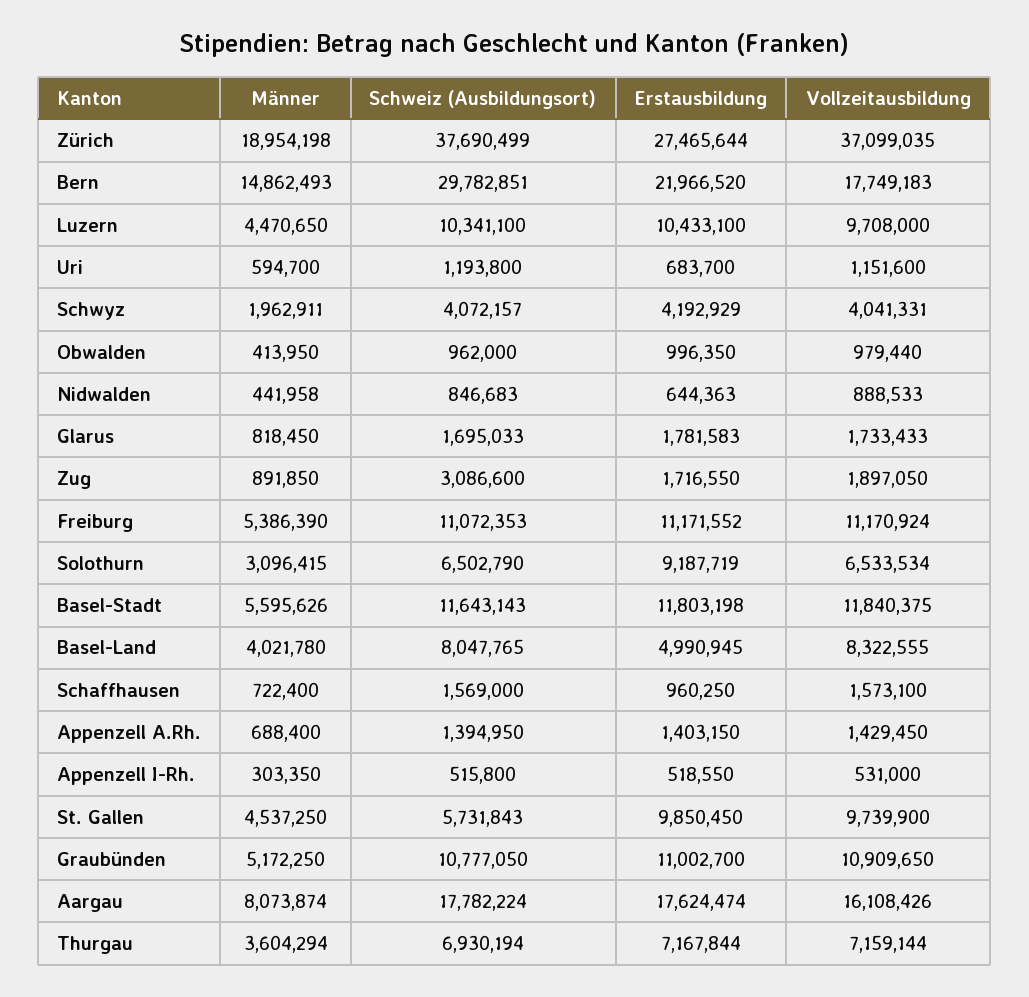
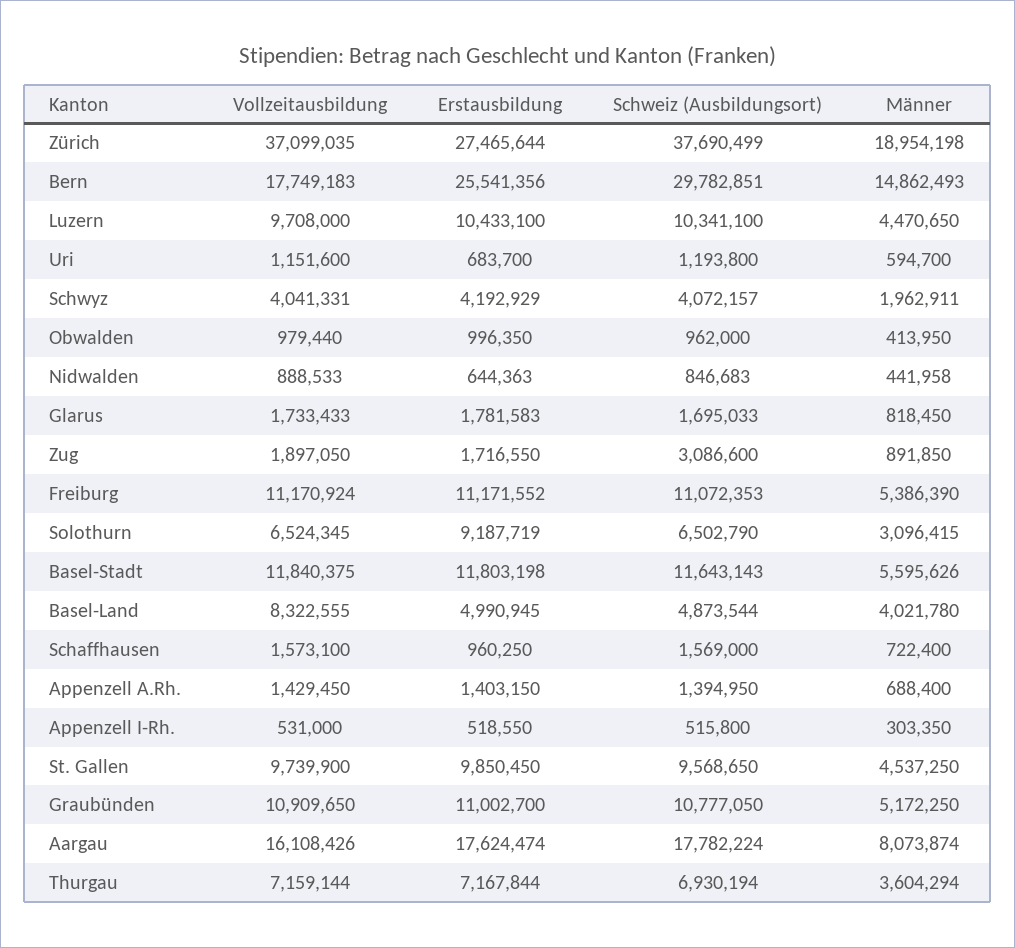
Erstausbildung, Bern: 21966520 -> 25541356
Vollzeitausbildung, Solothurn: 6533534 -> 6524345
Schweiz (Ausbildungsort), Basel-Land: 8047765 -> 4873544
Schweiz (Ausbildungsort), St. Gallen: 5731843 -> 9568650

